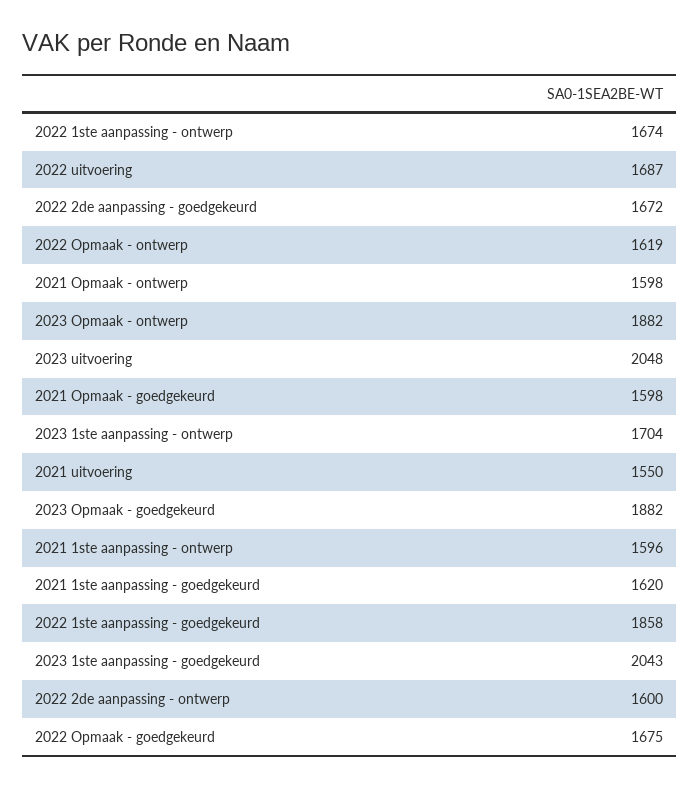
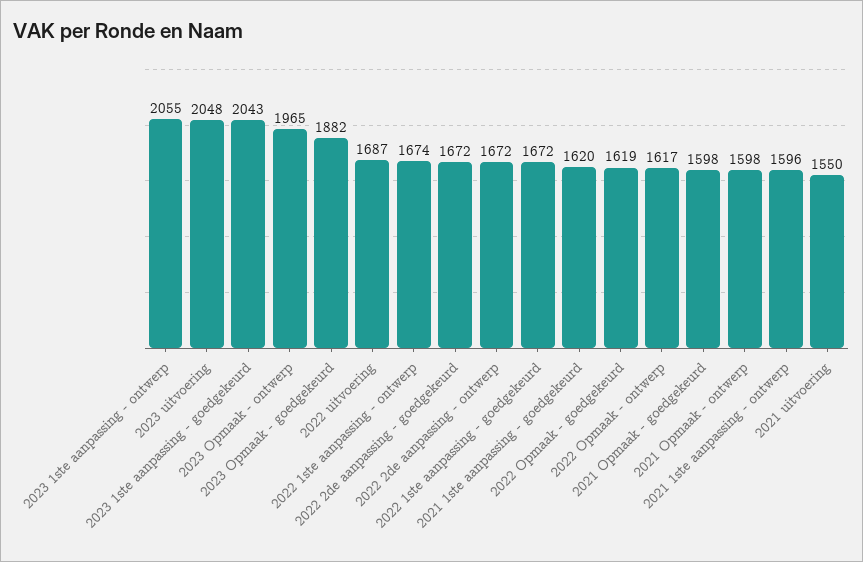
2022 Opmaak - ontwerp: 1619 -> 1617
2023 Opmaak - ontwerp: 1882 -> 1965
2023 1ste aanpassing - ontwerp: 1704 -> 2055
2022 1ste aanpassing - goedgekeurd: 1858 -> 1672
2022 2de aanpassing - ontwerp: 1600 -> 1672
2022 Opmaak - goedgekeurd: 1675 -> 1619

